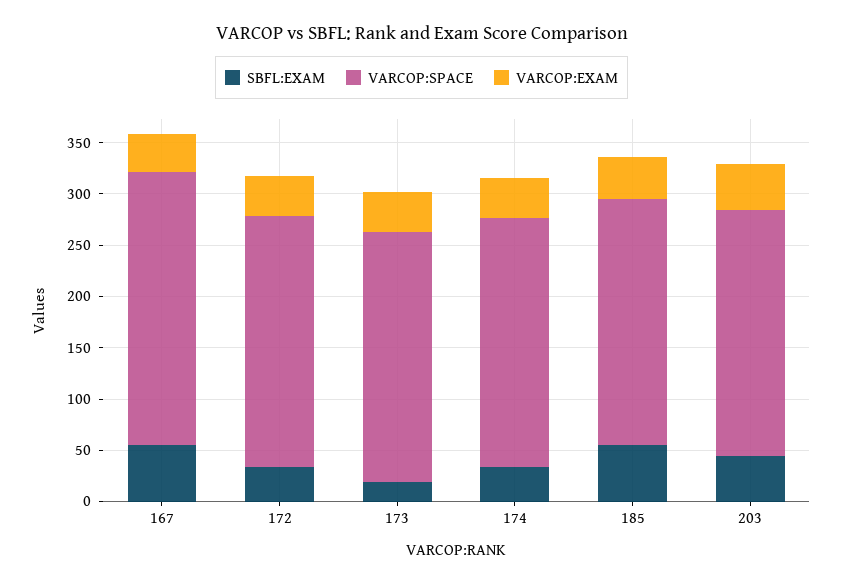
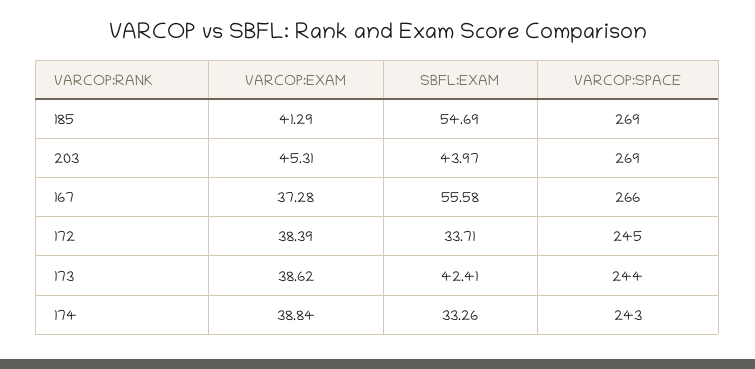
SBFL:EXAM, 173: 20 -> 42.41
VARCOP:SPACE, 185: 240 -> 269
VARCOP:SPACE, 203: 240 -> 269

